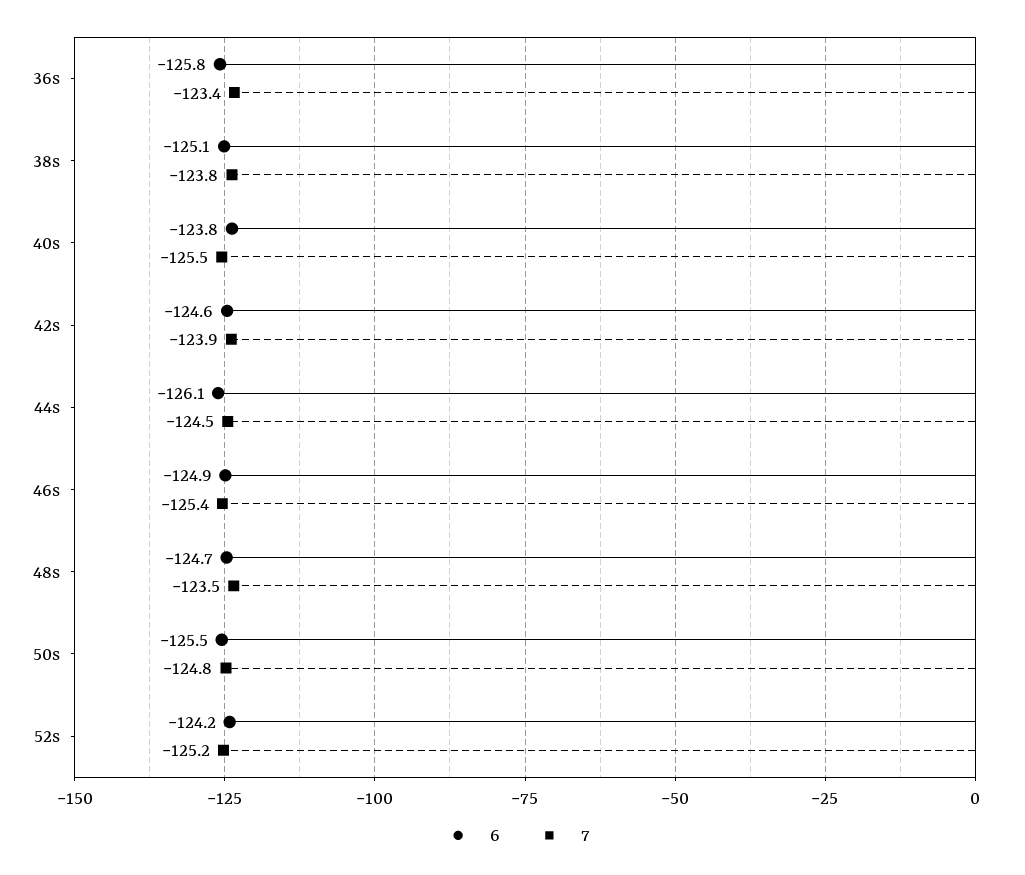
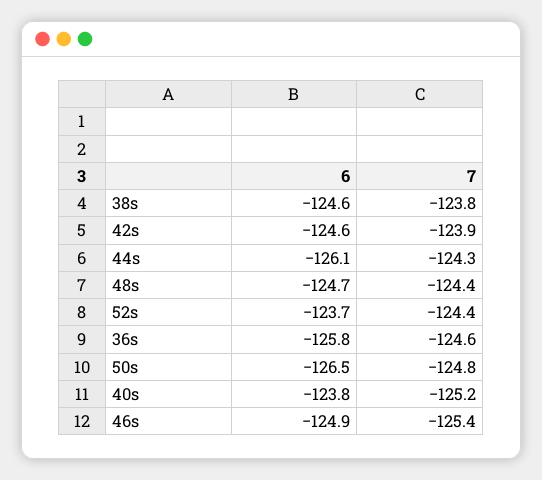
7, 36s: -123.4 -> -124.6
6, 38s: -125.1 -> -124.6
7, 40s: -125.5 -> -125.2
7, 44s: -124.5 -> -124.3
7, 48s: -123.5 -> -124.4
6, 50s: -125.5 -> -126.5
6, 52s: -124.2 -> -123.7
7, 52s: -125.2 -> -124.4

